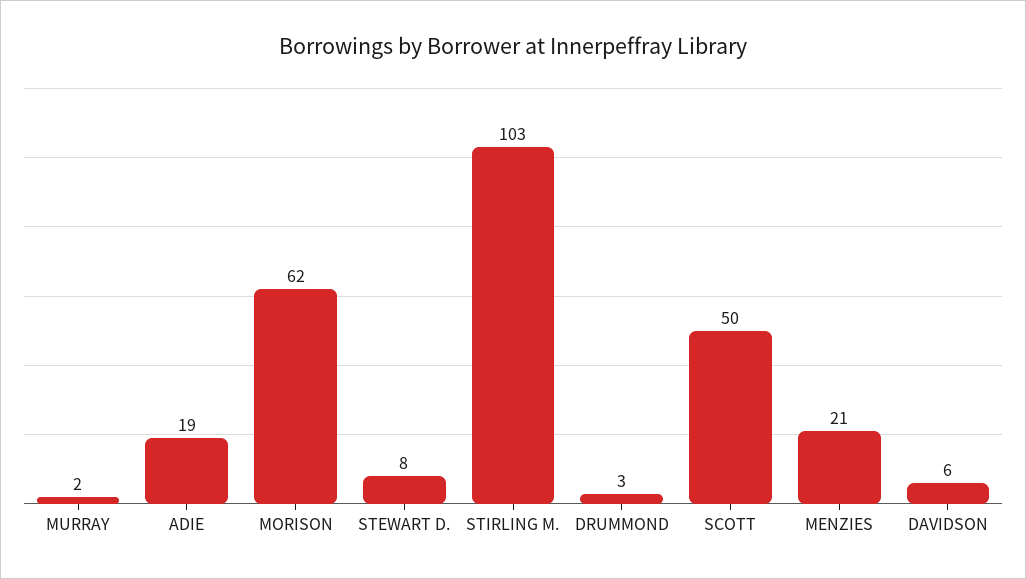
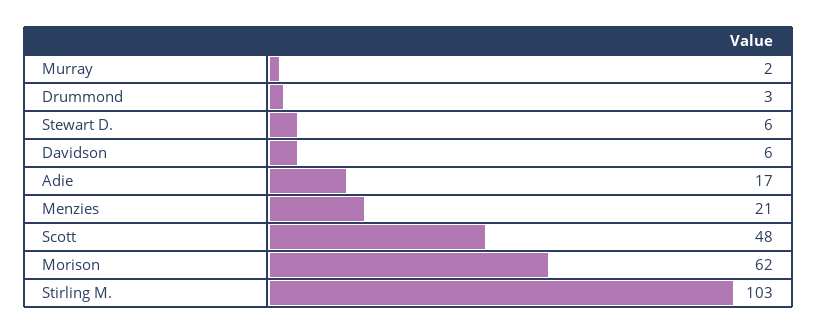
ADIE: 19 -> 17
STEWART D.: 8 -> 6
SCOTT: 50 -> 48

